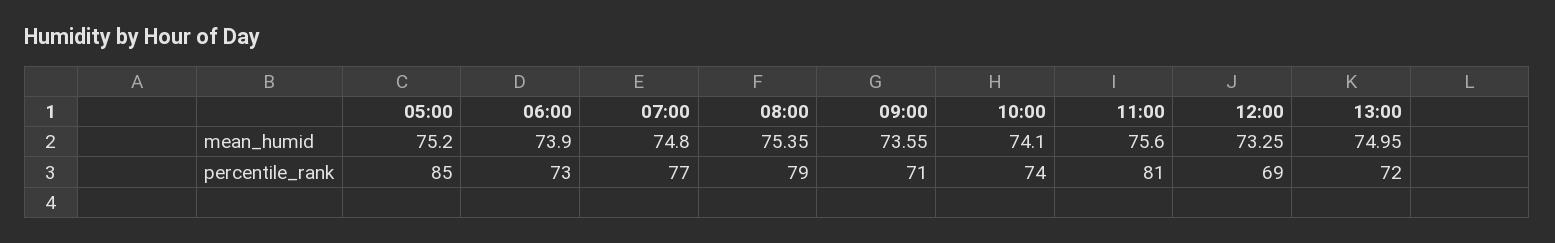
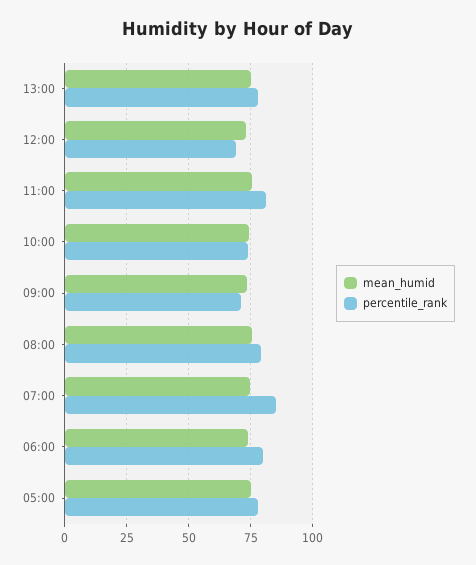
percentile_rank, 05:00: 85 -> 77.5
percentile_rank, 06:00: 73 -> 80
percentile_rank, 07:00: 77 -> 85
percentile_rank, 13:00: 72 -> 77.5

